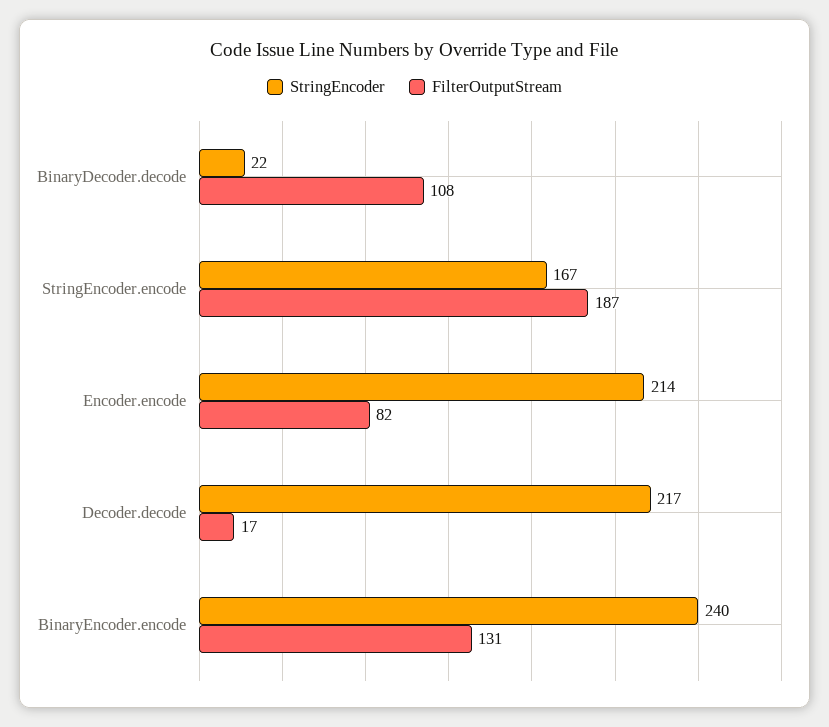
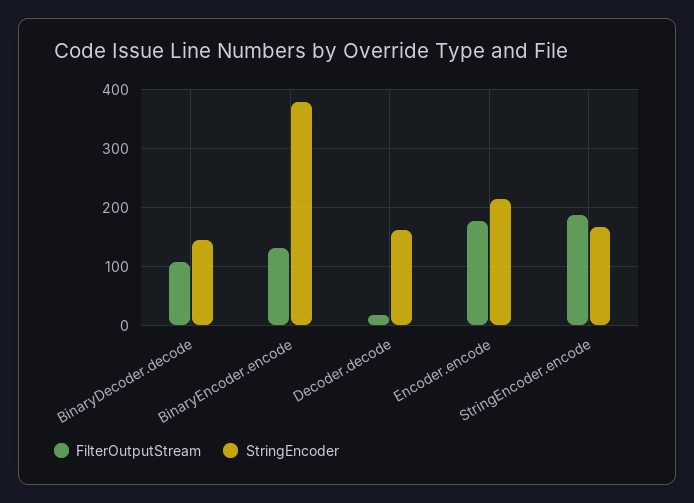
StringEncoder, BinaryDecoder.decode: 22 -> 140
FilterOutputStream, Encoder.encode: 82 -> 180
StringEncoder, Decoder.decode: 217 -> 160
StringEncoder, BinaryEncoder.encode: 240 -> 380

